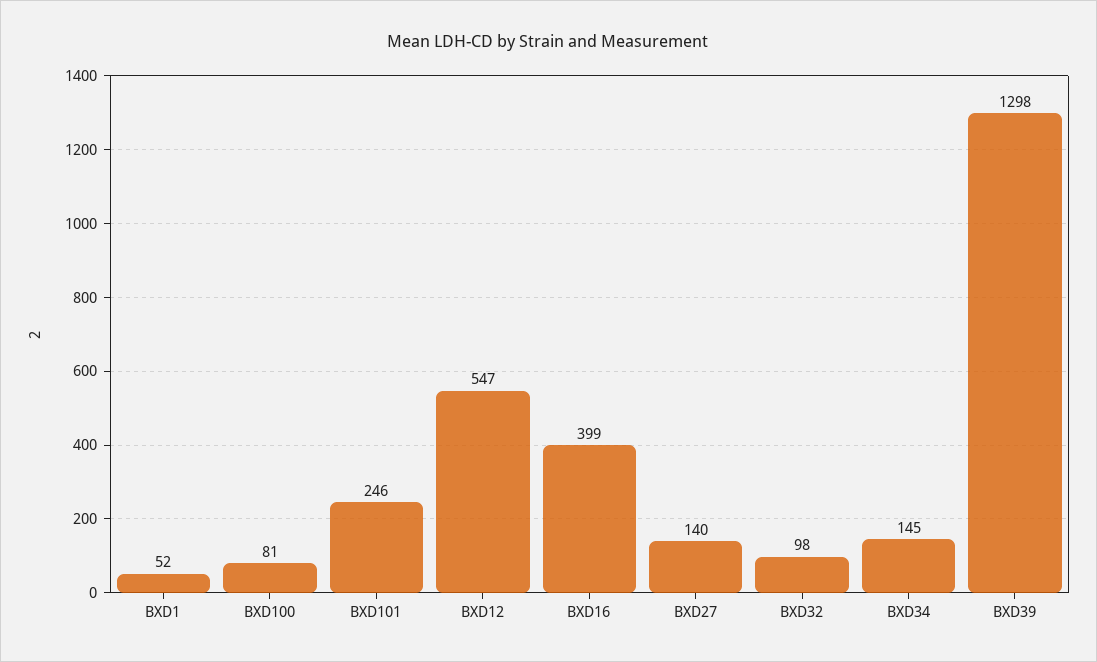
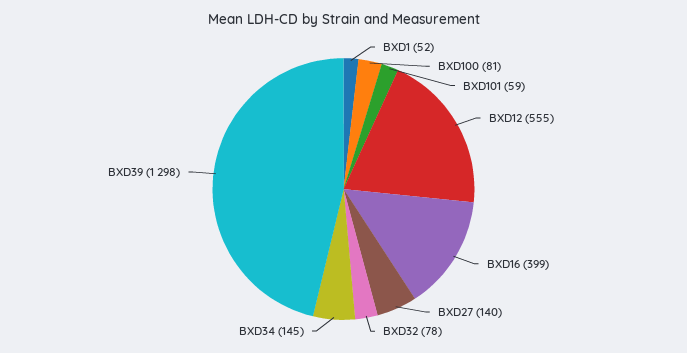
BXD101: 246 -> 59
BXD12: 547 -> 555
BXD32: 98 -> 78

